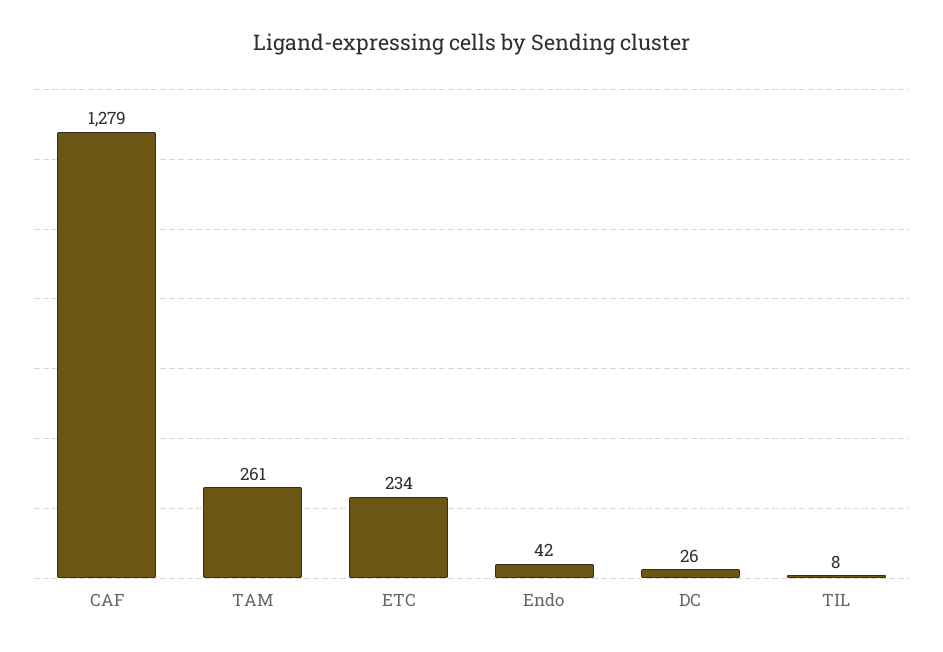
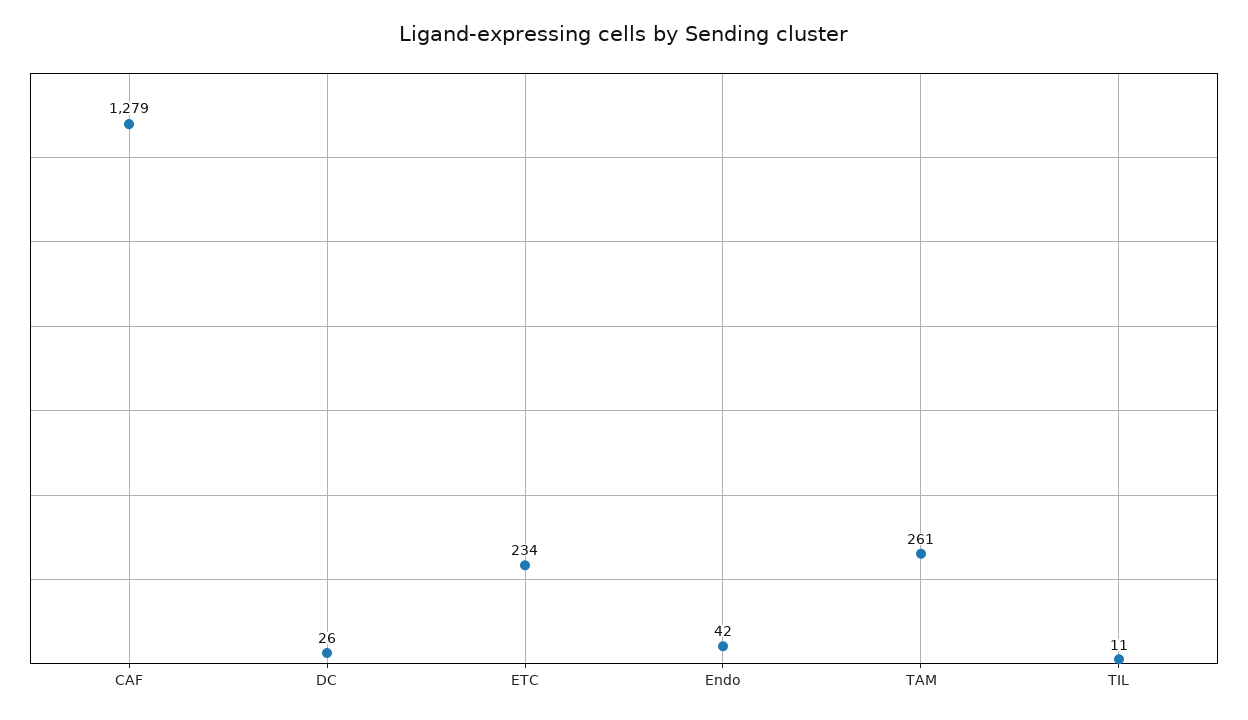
TIL: 8 -> 11

